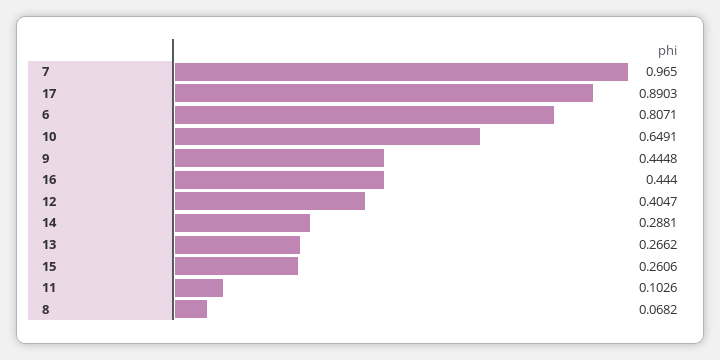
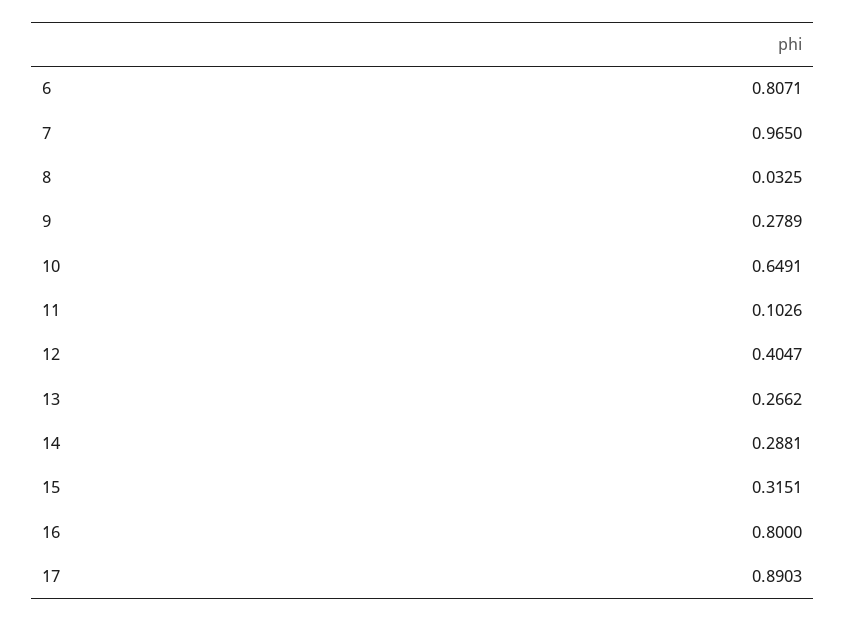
9: 0.4448 -> 0.2789
16: 0.444 -> 0.8
15: 0.2606 -> 0.3151
8: 0.0682 -> 0.0325

